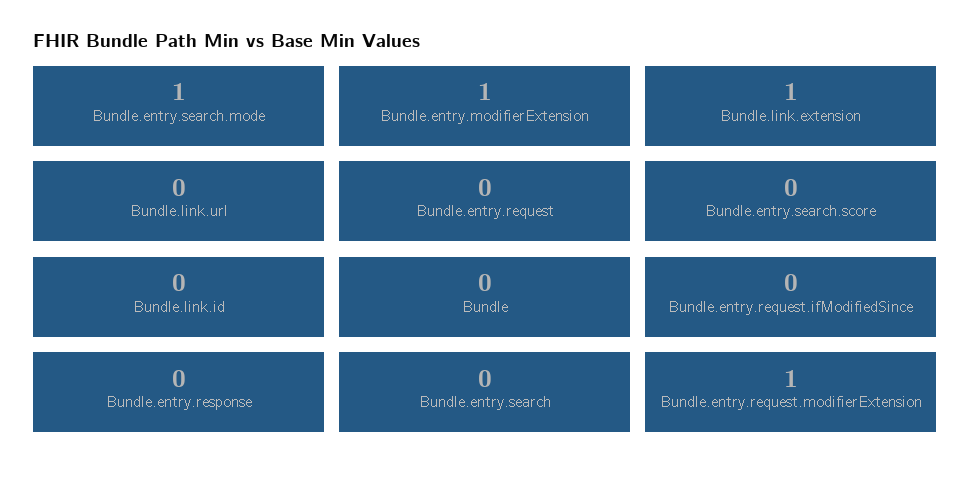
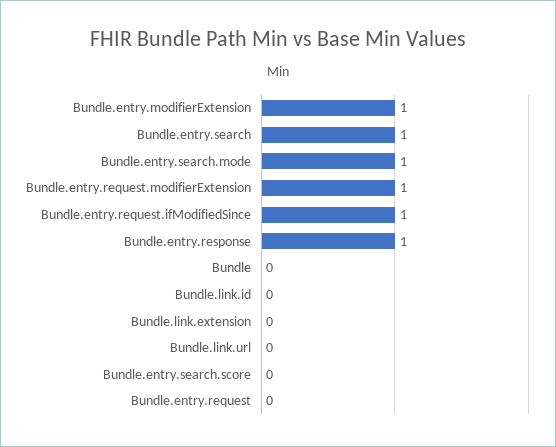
Bundle.link.extension: 1 -> 0
Bundle.entry.request.ifModifiedSince: 0 -> 1
Bundle.entry.response: 0 -> 1
Bundle.entry.search: 0 -> 1

